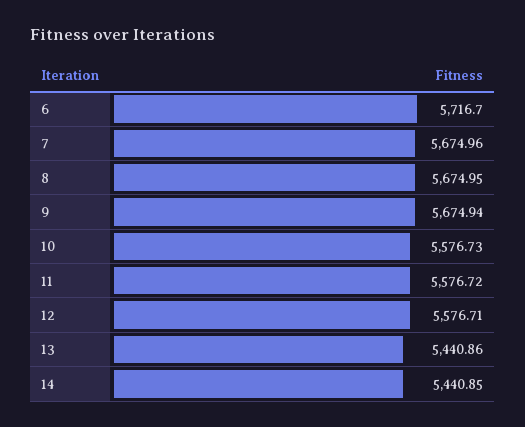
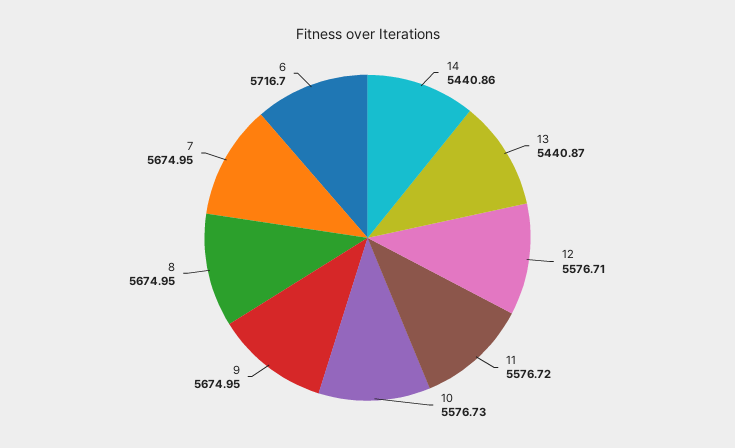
7: 5674.96 -> 5674.95
9: 5674.94 -> 5674.95
13: 5440.86 -> 5440.87
14: 5440.85 -> 5440.86

